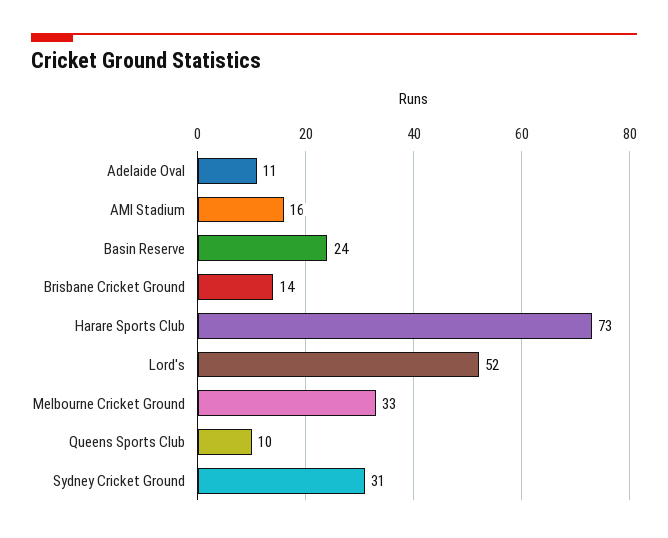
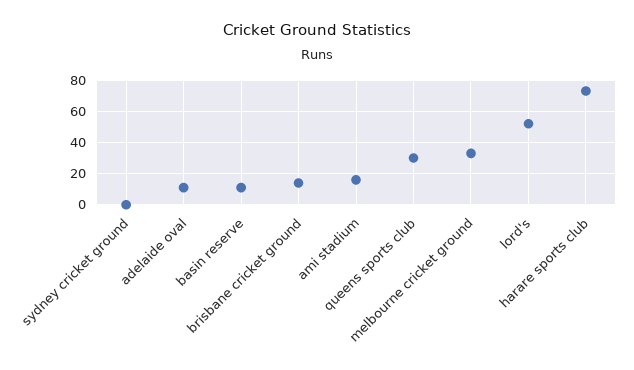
Basin Reserve: 24 -> 10
Queens Sports Club: 10 -> 30
Sydney Cricket Ground: 31 -> 0

